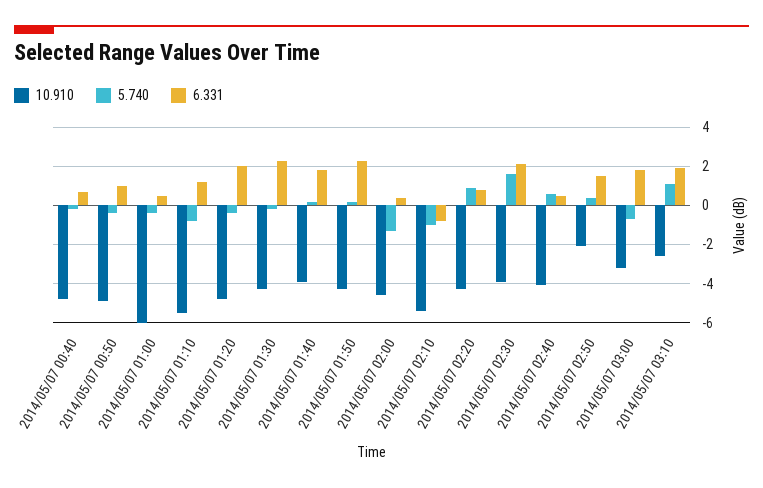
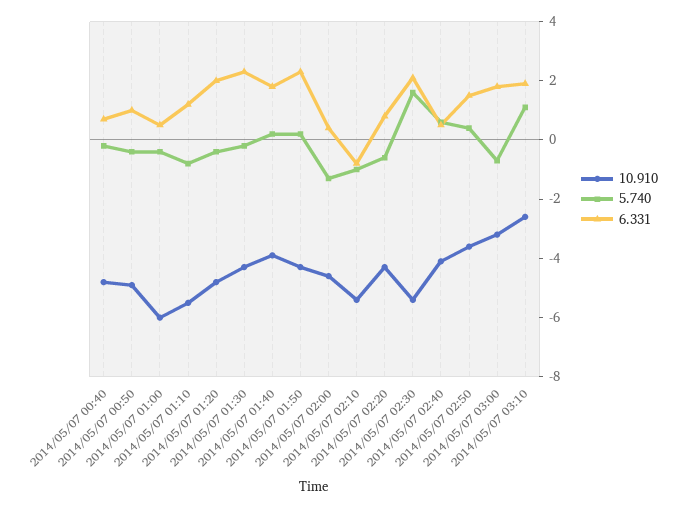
5.740, 2014/05/07 02:20: 1 -> -0.5
10.910, 2014/05/07 02:30: -4 -> -5.5
10.910, 2014/05/07 02:50: -2 -> -3.5

